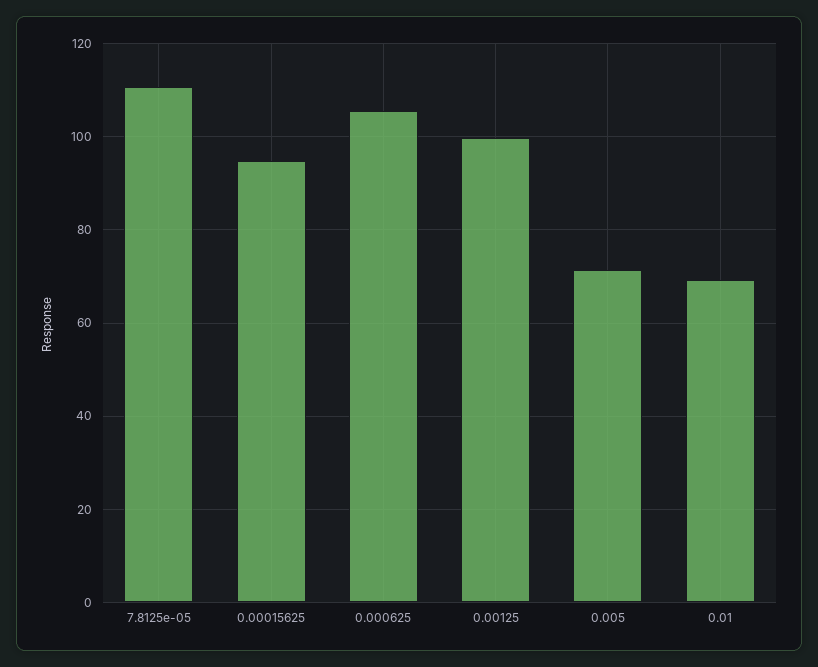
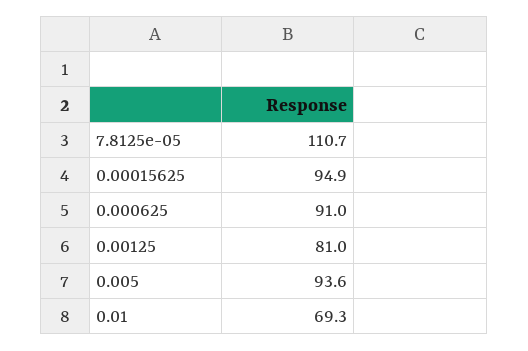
0.000625: 106 -> 91
0.00125: 100 -> 81
0.005: 72 -> 93.6

